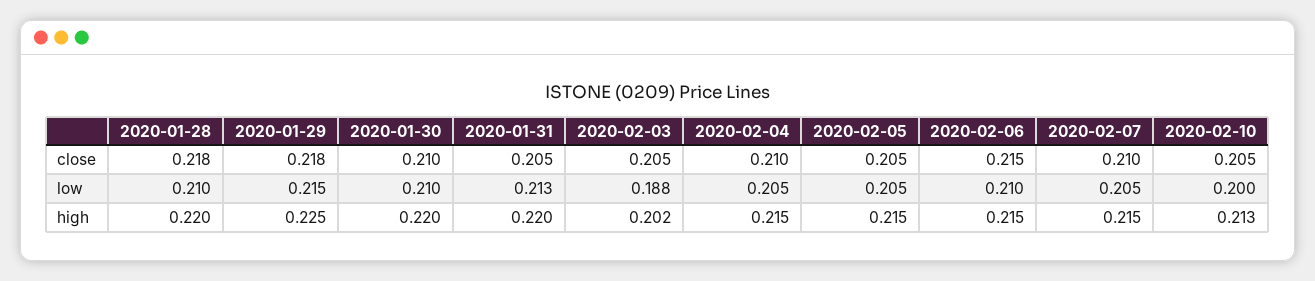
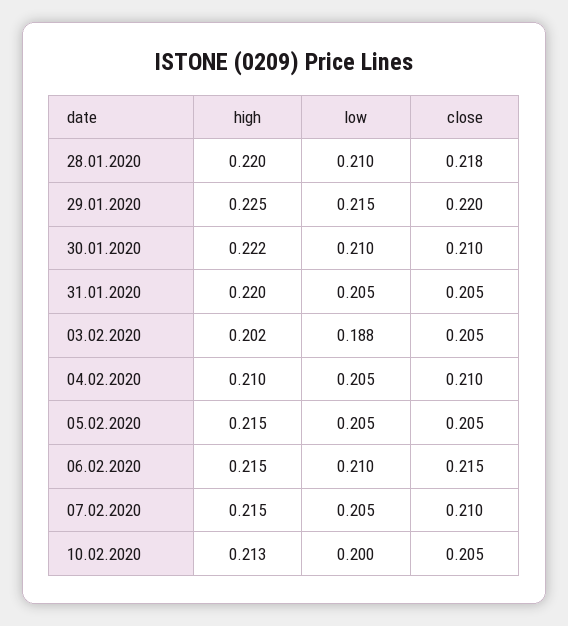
2020-01-29, close: 0.218 -> 0.22
2020-01-31, low: 0.213 -> 0.205
2020-01-30, high: 0.22 -> 0.222
2020-02-04, high: 0.215 -> 0.21

